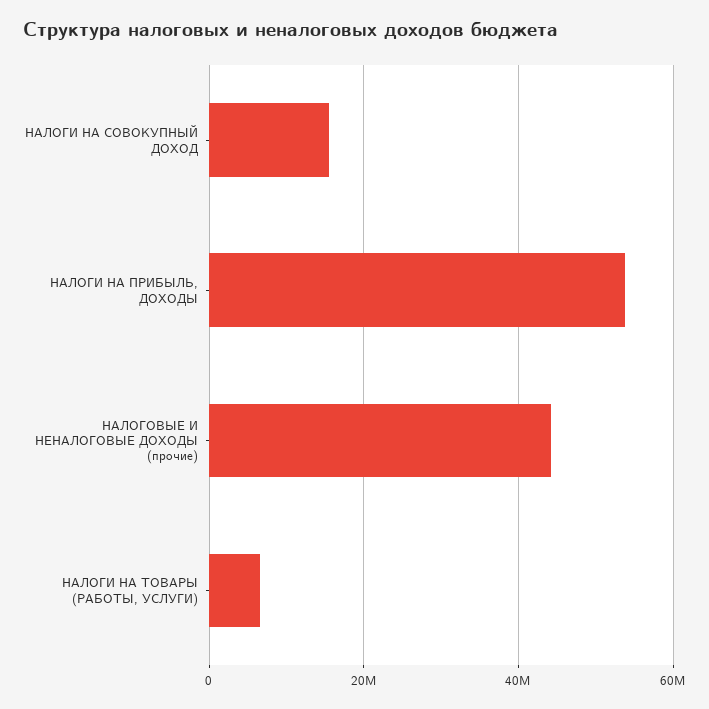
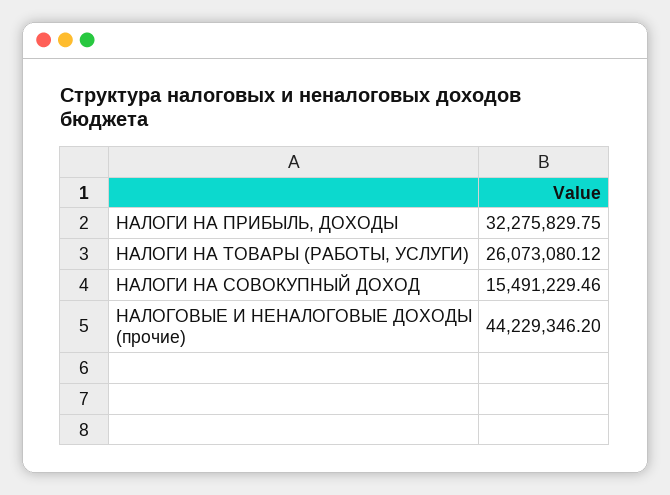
НАЛОГИ НА ПРИБЫЛЬ, ДОХОДЫ: 54000000 -> 32275829.75
НАЛОГИ НА ТОВАРЫ (РАБОТЫ, УСЛУГИ): 6000000 -> 26073080.12

